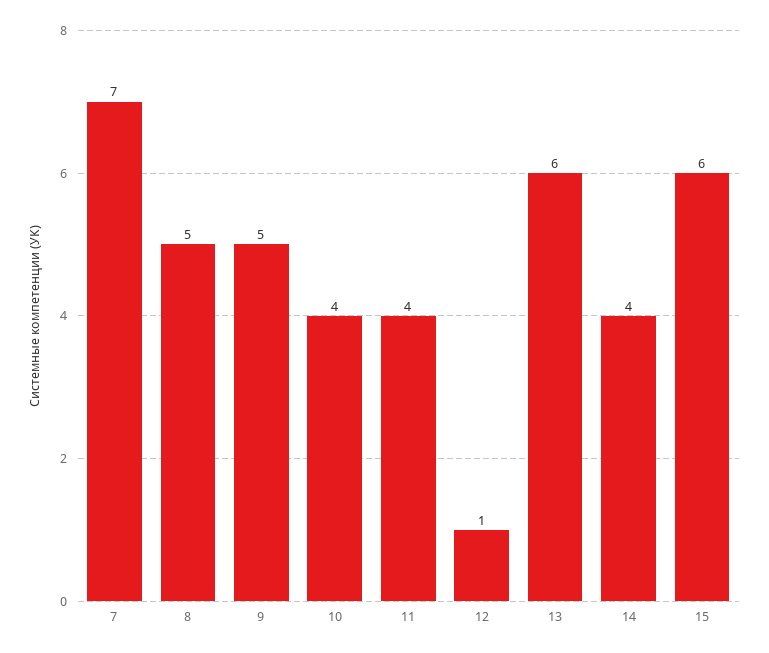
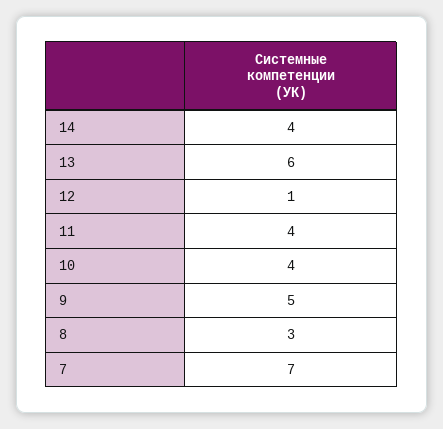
8: 5 -> 3
15: 6 -> none

